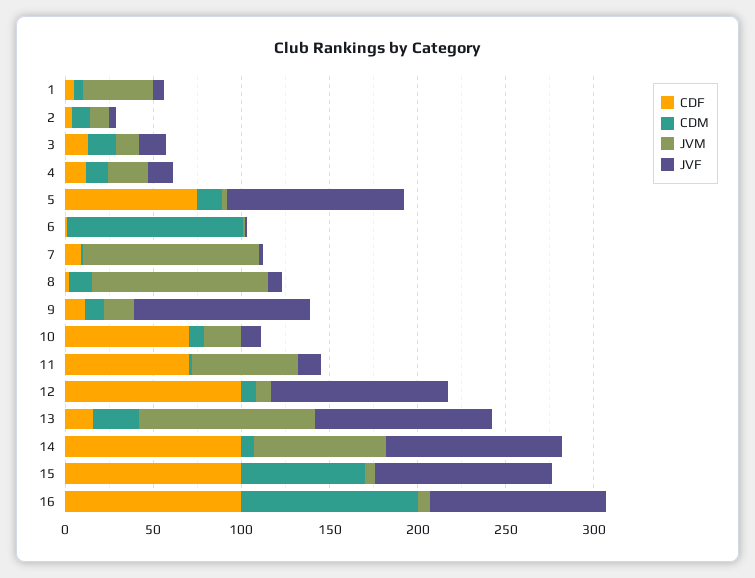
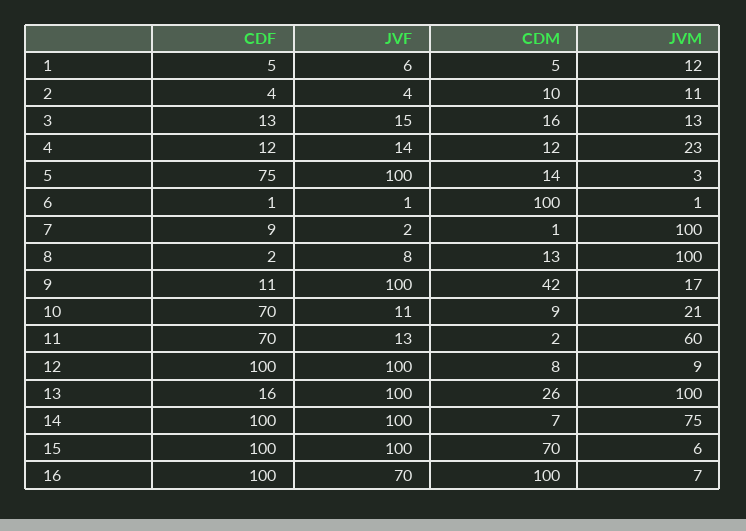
JVM, 1: 40 -> 12
CDM, 9: 10 -> 42
JVF, 16: 100 -> 70

